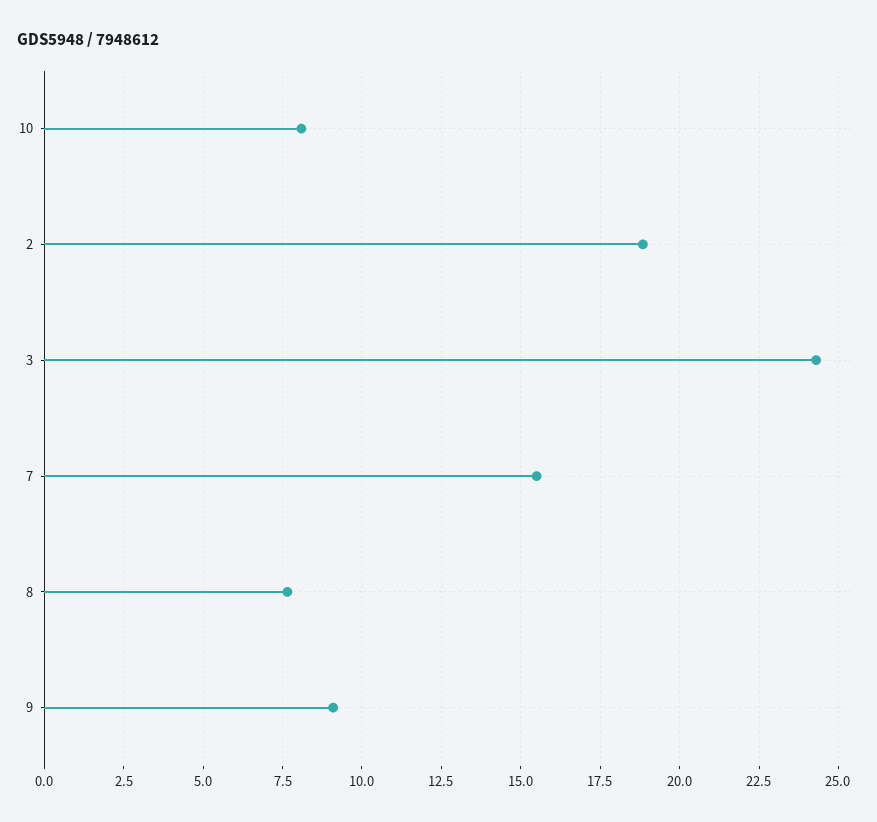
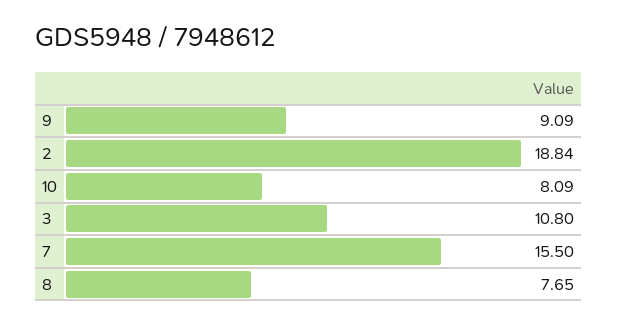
3: 24.25 -> 10.8

